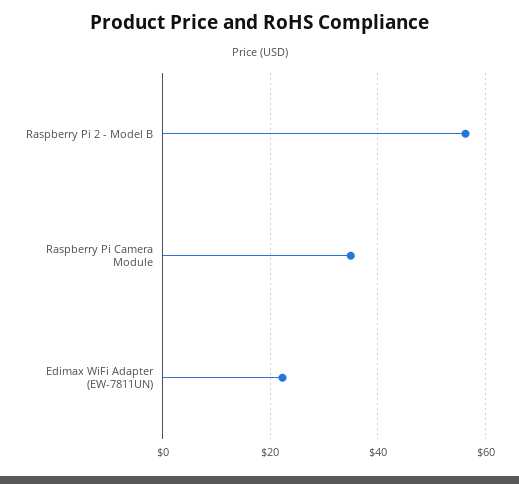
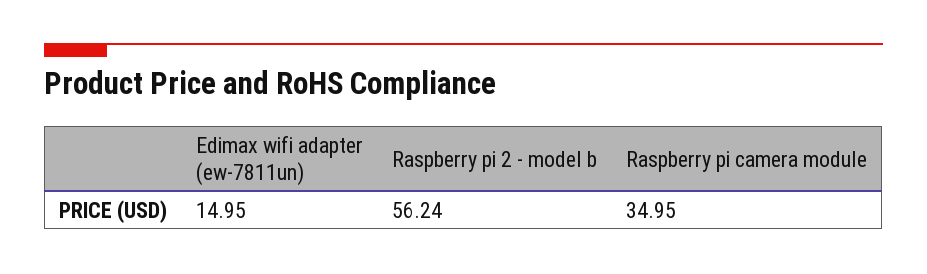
Edimax WiFi Adapter (EW-7811UN): 22 -> 14.95

